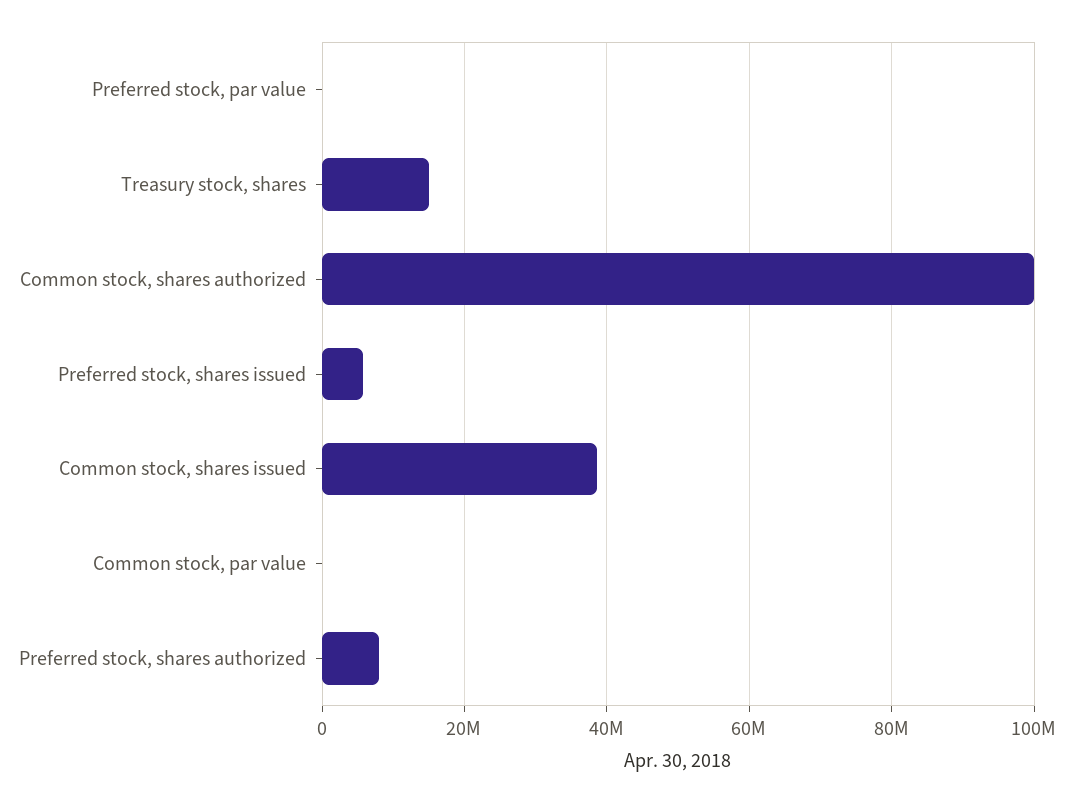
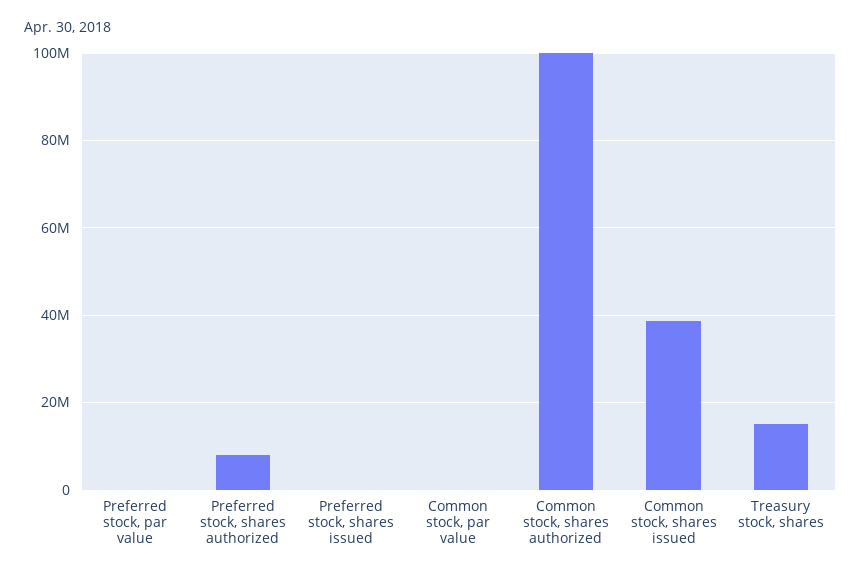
Preferred stock, shares issued: 6000000 -> 0

